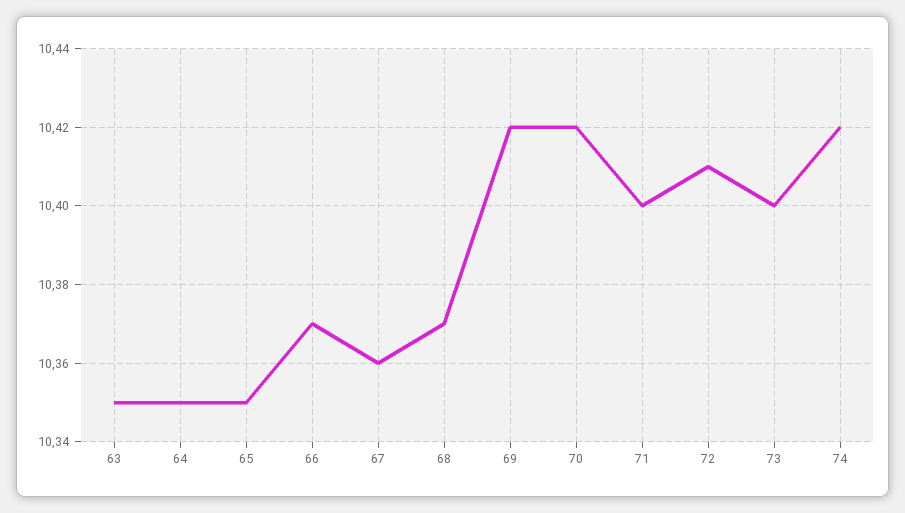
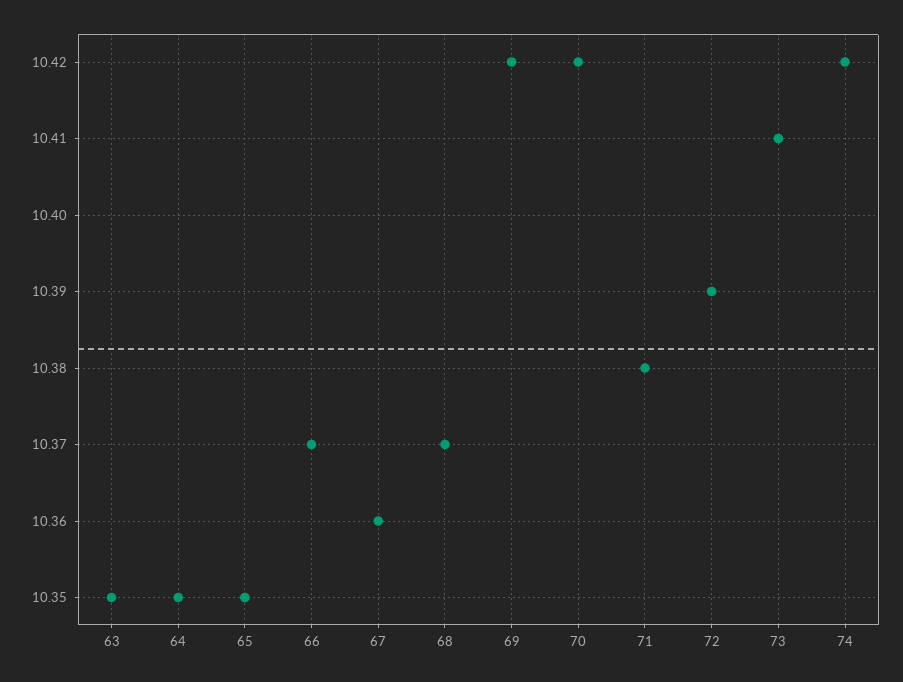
71: 10.4 -> 10.38
72: 10.41 -> 10.39
73: 10.4 -> 10.41

